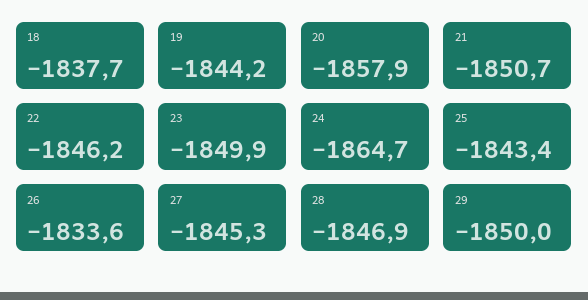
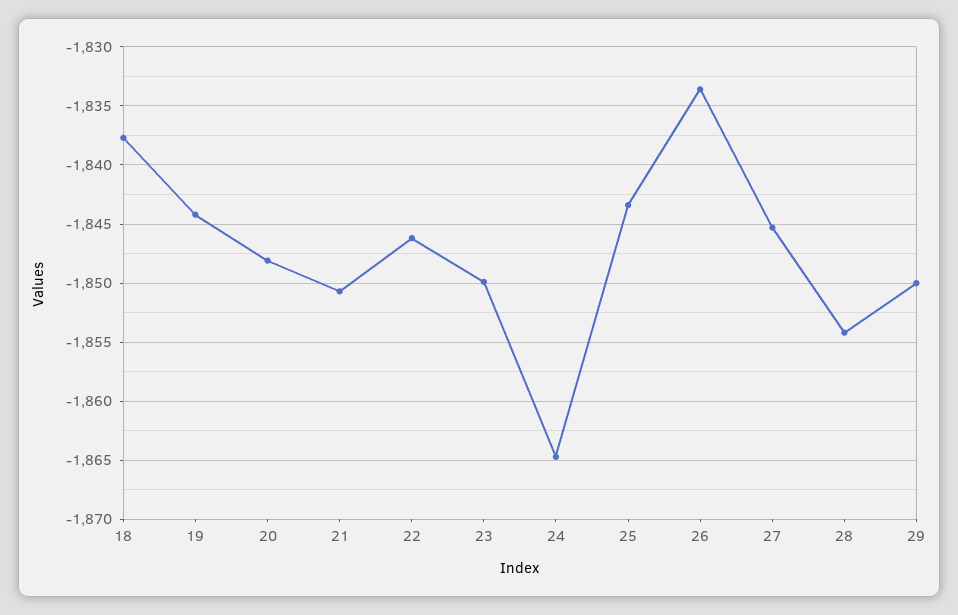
20: -1857.9 -> -1848
28: -1846.9 -> -1854

